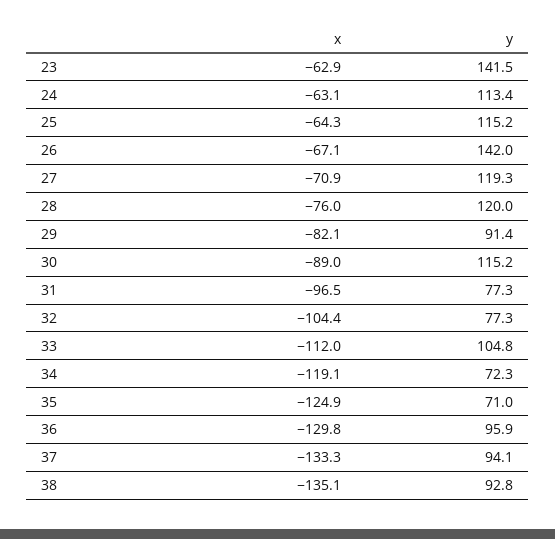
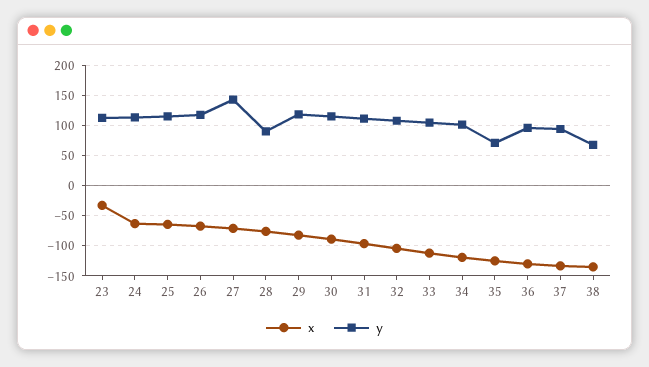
x, 23: -62.9 -> -30
y, 23: 141.5 -> 110
y, 26: 142 -> 120
y, 27: 119.3 -> 140
y, 28: 120 -> 90
y, 29: 91.4 -> 120
y, 31: 77.3 -> 110
y, 32: 77.3 -> 110
y, 34: 72.3 -> 100
y, 38: 92.8 -> 70

